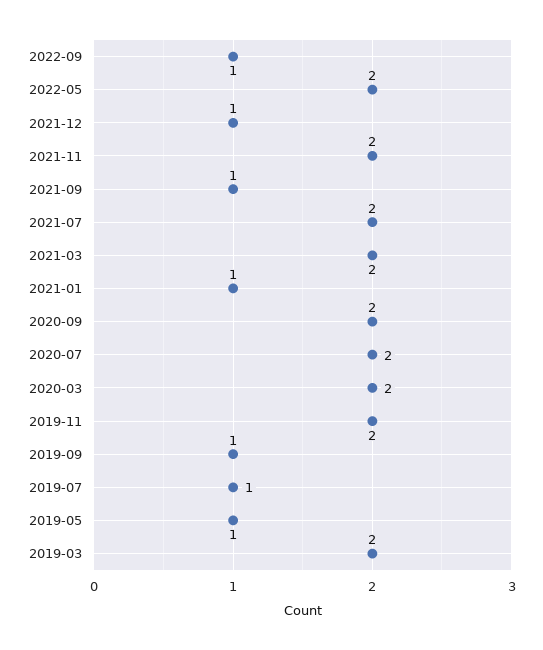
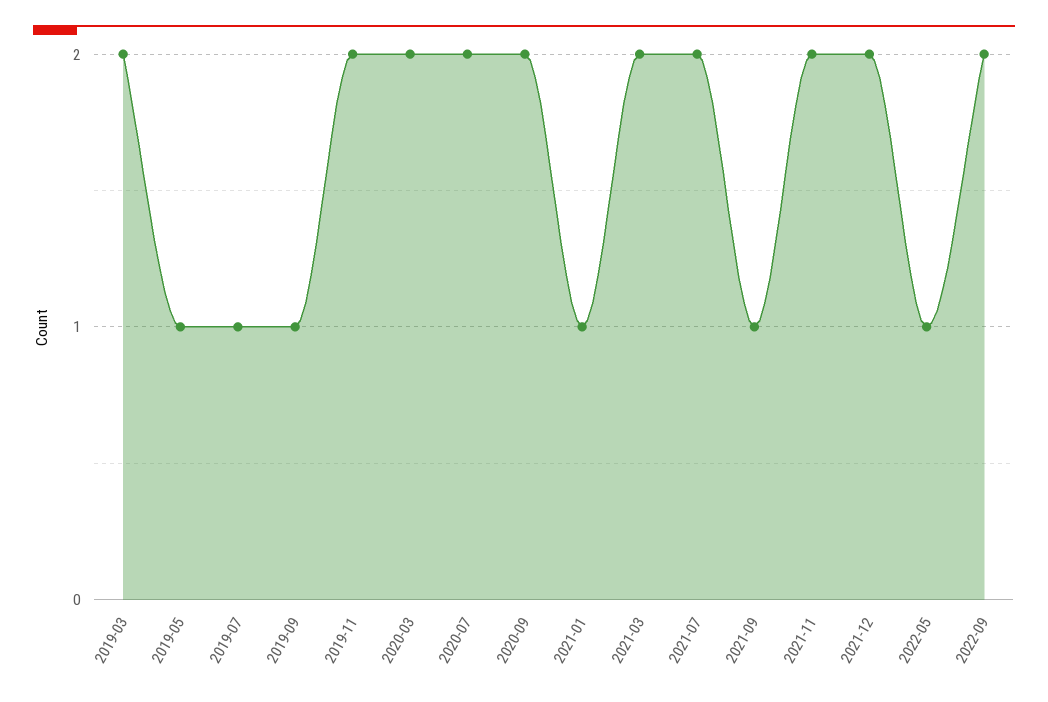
2022-09: 1 -> 2
2022-05: 2 -> 1
2021-12: 1 -> 2

